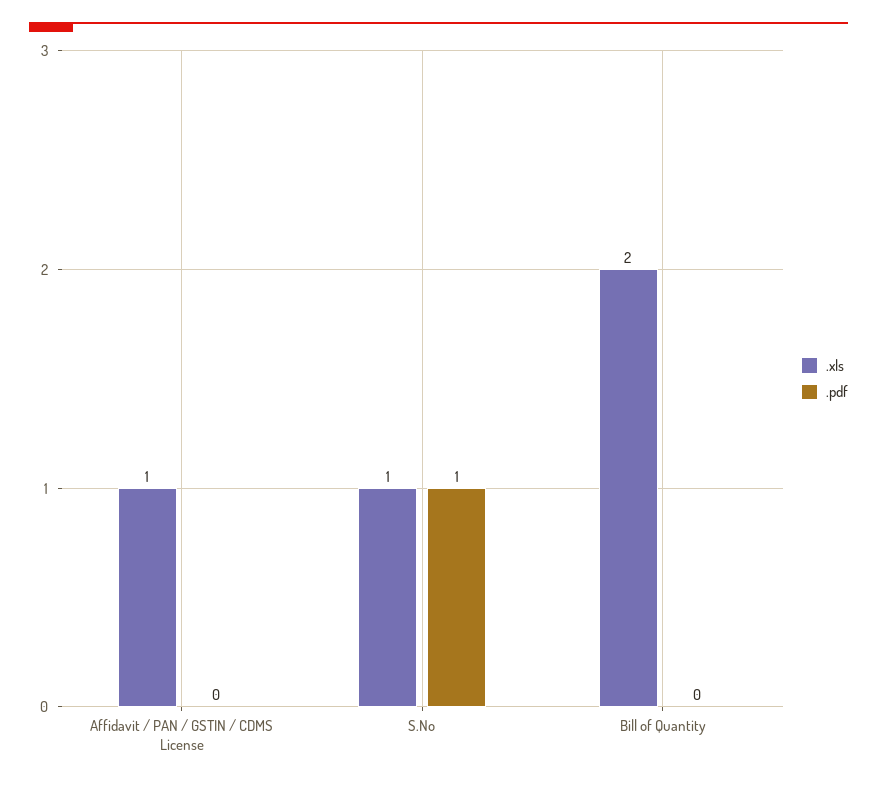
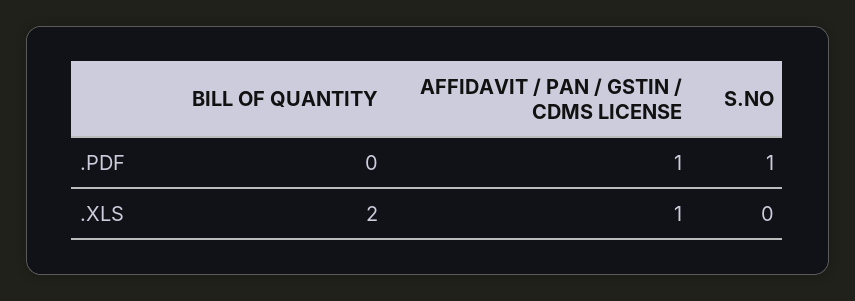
.pdf, Affidavit / PAN / GSTIN / CDMS License: 0 -> 1
.xls, S.No: 1 -> 0

